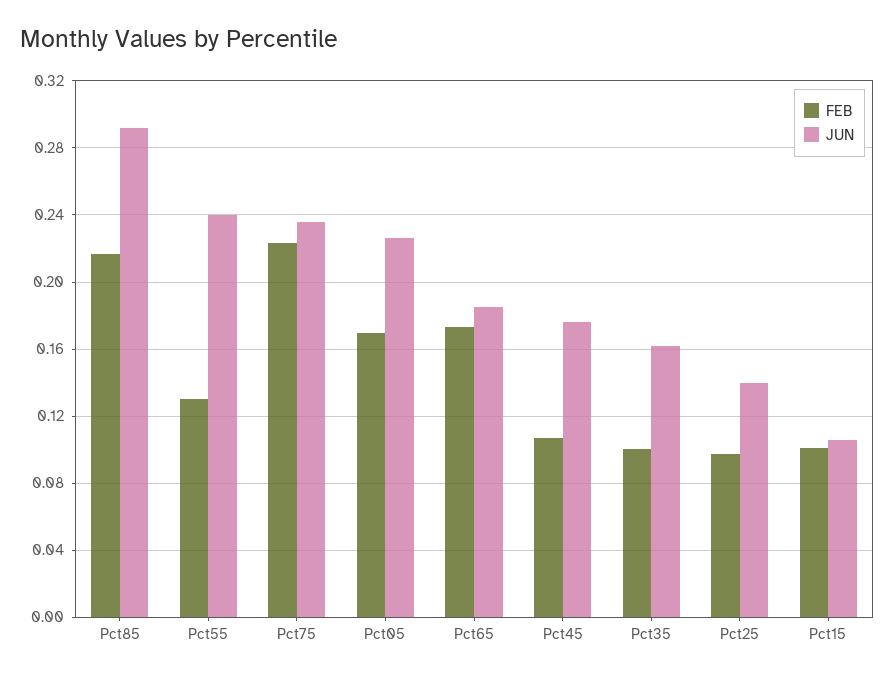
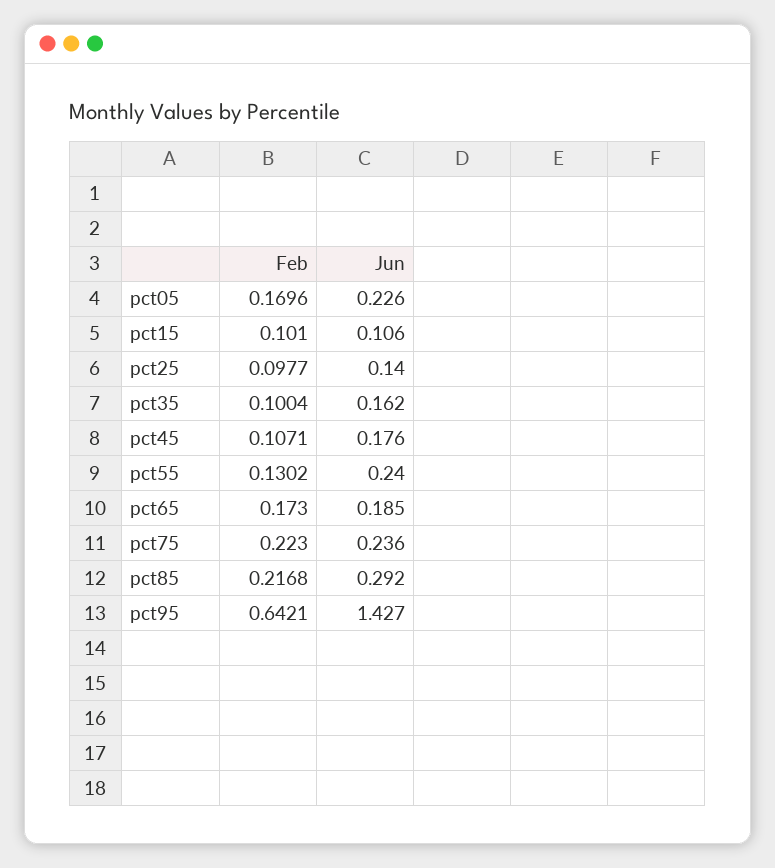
FEB, pct95: none -> 0.6421
JUN, pct95: none -> 1.427

